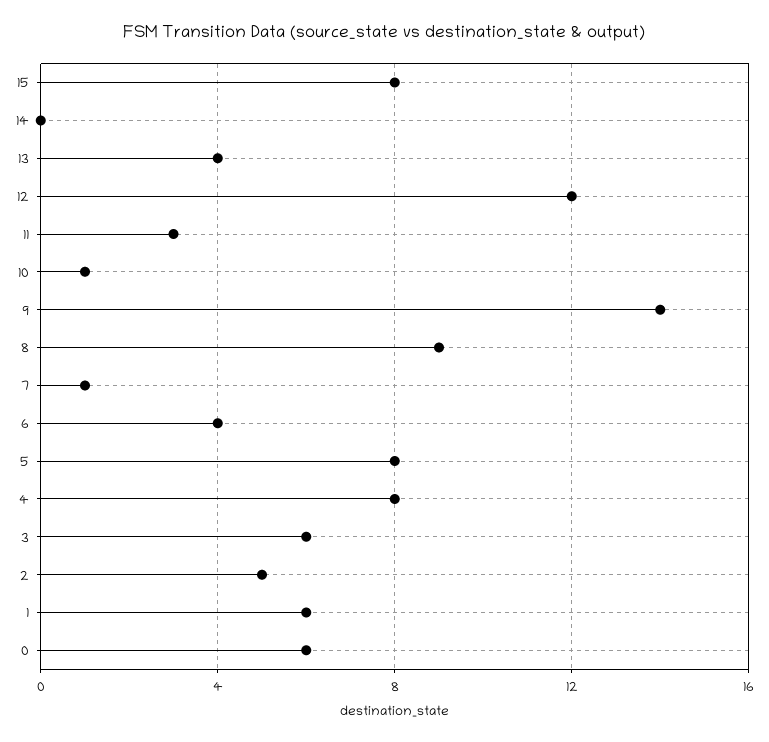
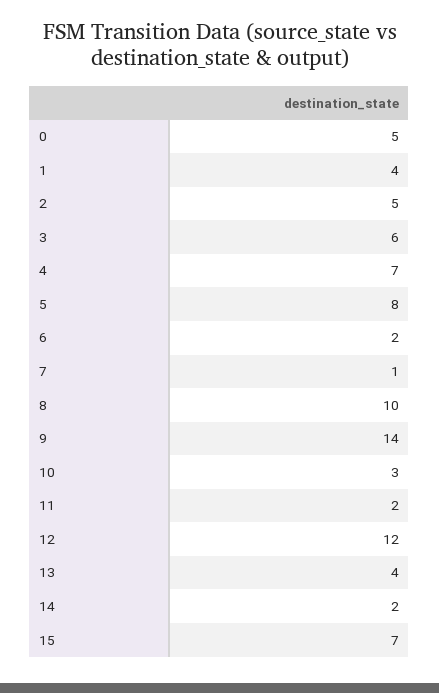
15: 8 -> 7
14: 0 -> 2
11: 3 -> 2
10: 1 -> 3
8: 9 -> 10
6: 4 -> 2
4: 8 -> 7
1: 6 -> 4
0: 6 -> 5

